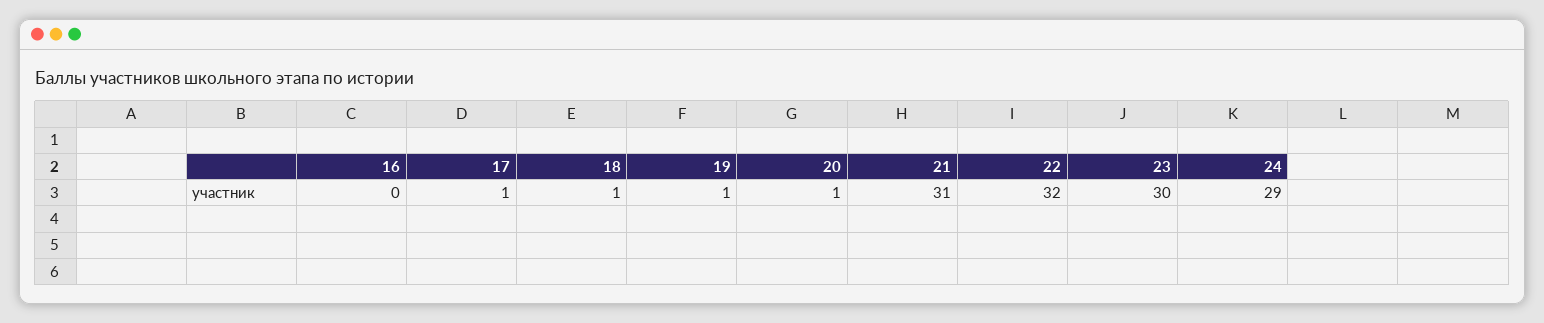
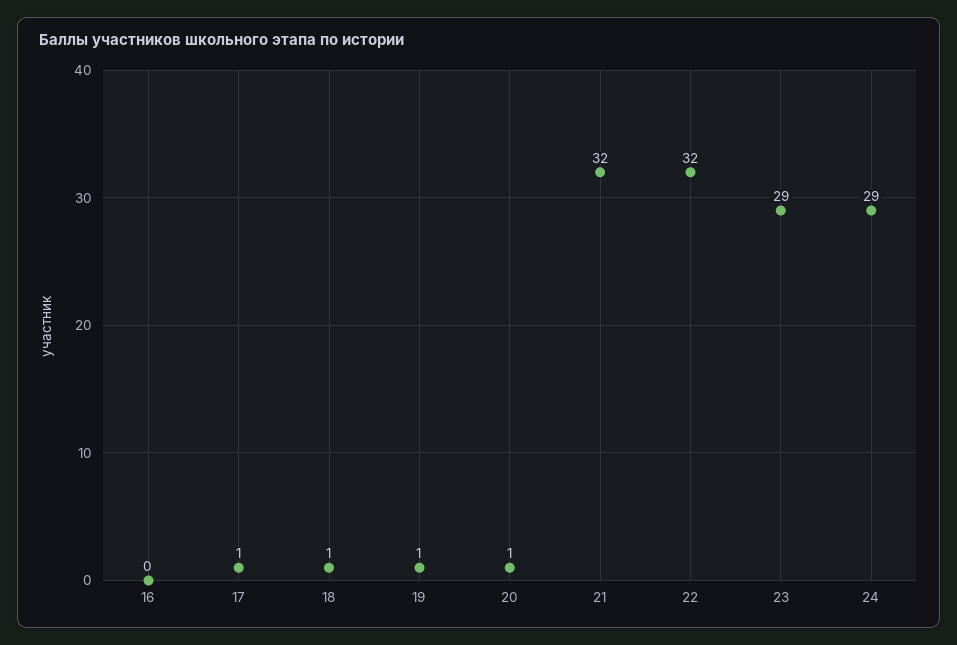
21: 31 -> 32
23: 30 -> 29

